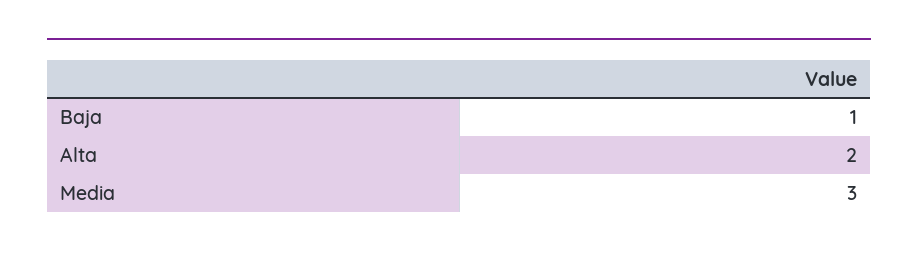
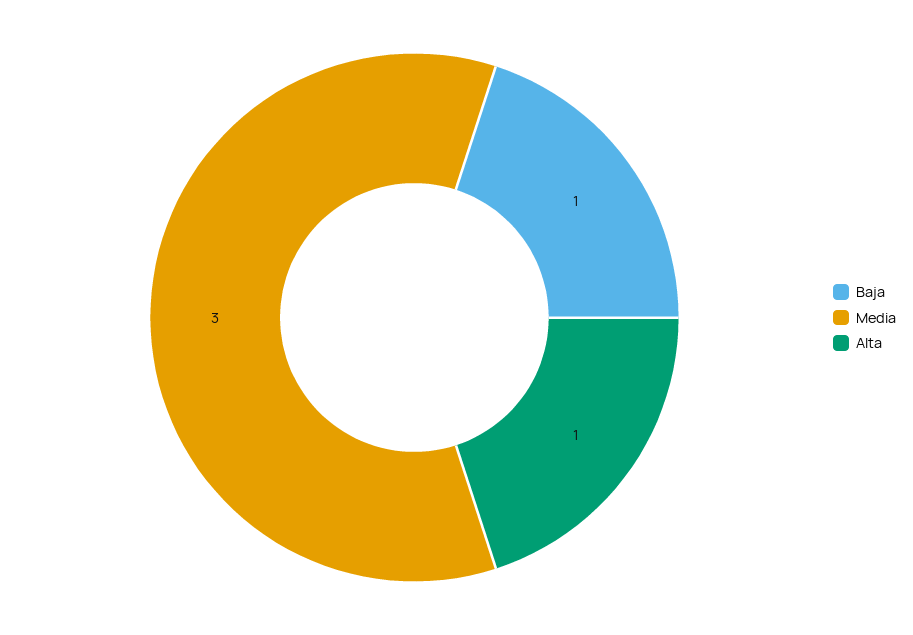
Alta: 2 -> 1

